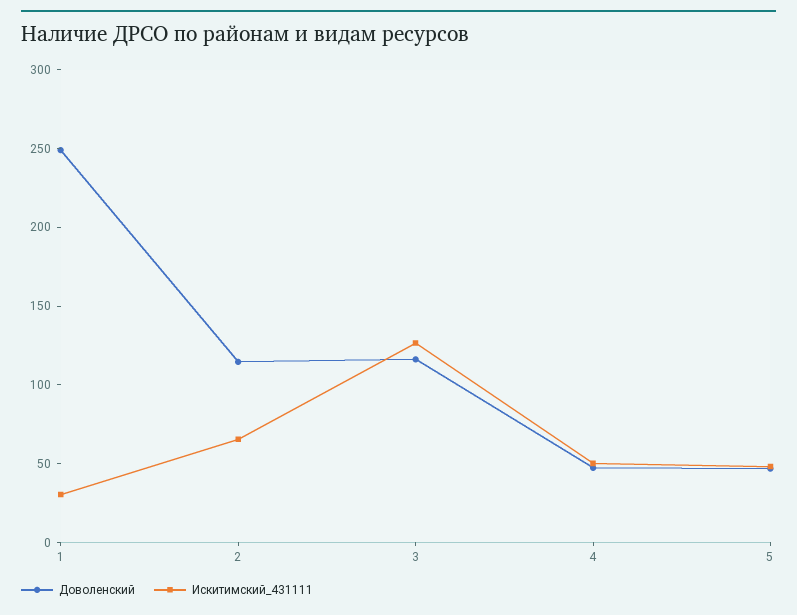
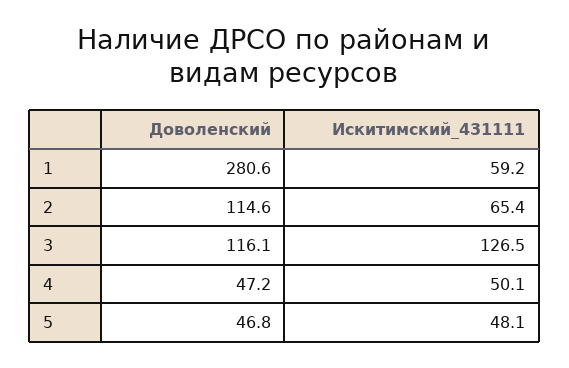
Доволенский, 1: 250 -> 280.6
Искитимский_431111, 1: 30 -> 59.2

